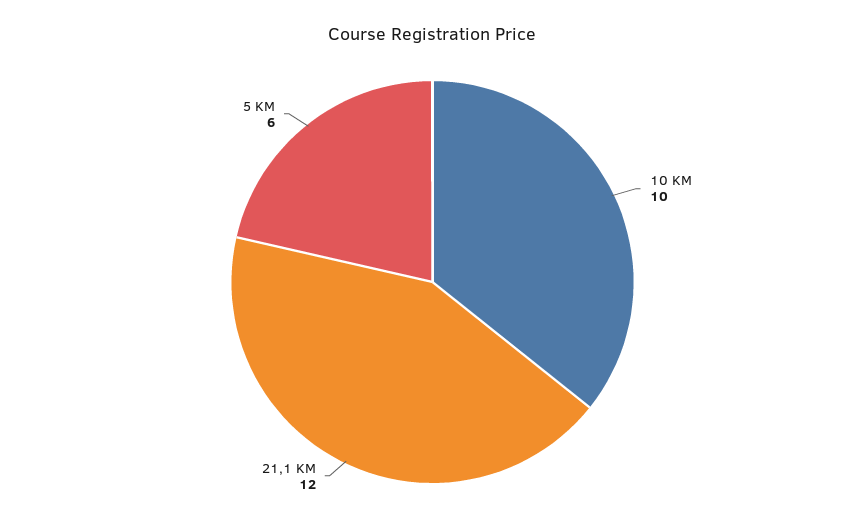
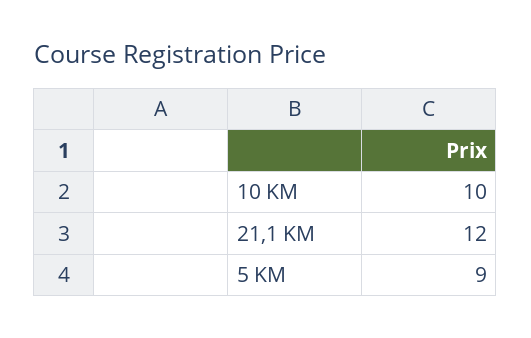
5 KM: 6 -> 9

